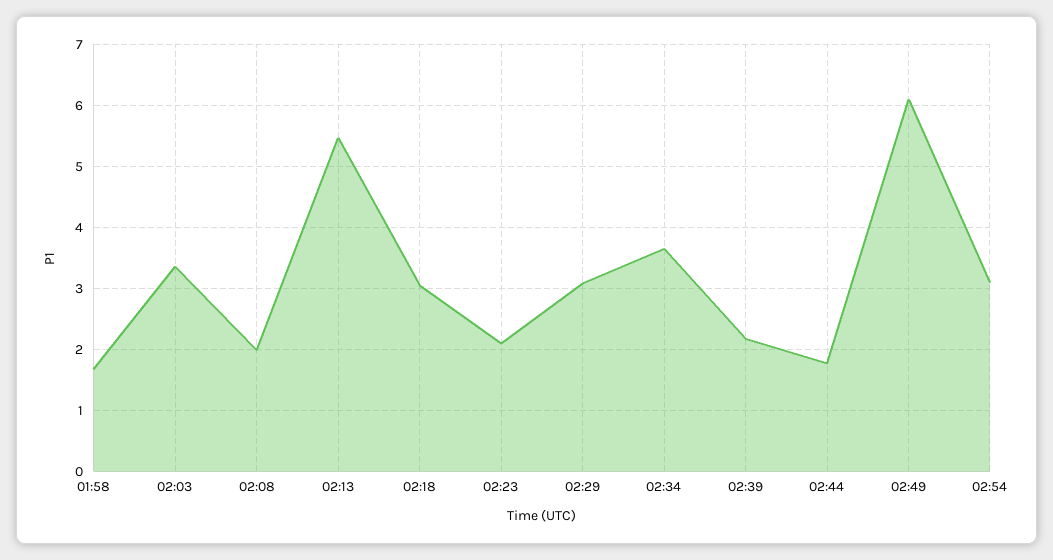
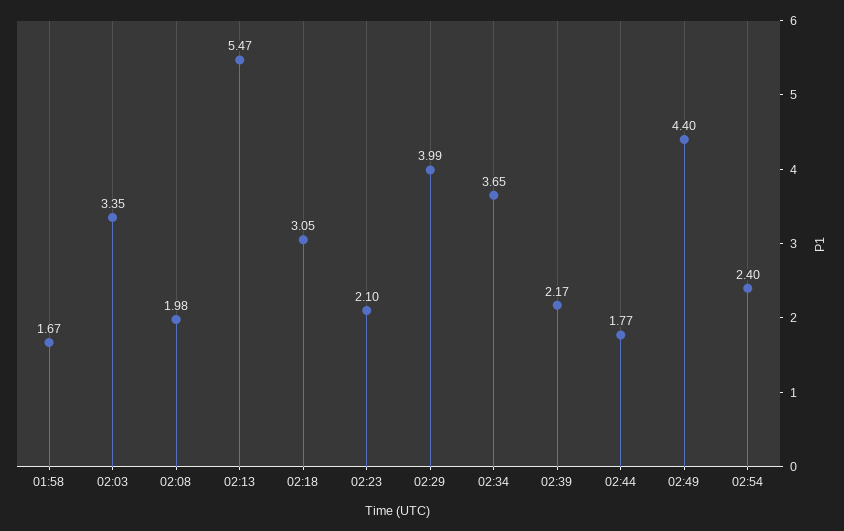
02:29: 3.1 -> 3.99
02:49: 6.1 -> 4.4
02:54: 3.1 -> 2.4

